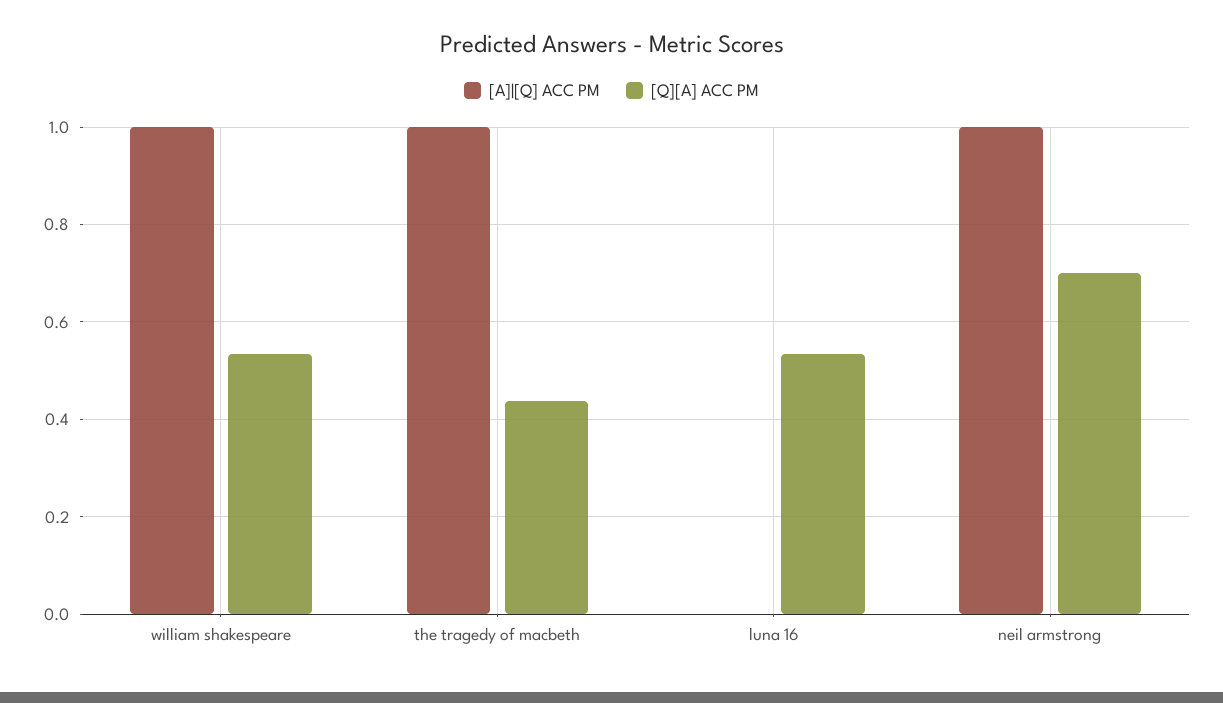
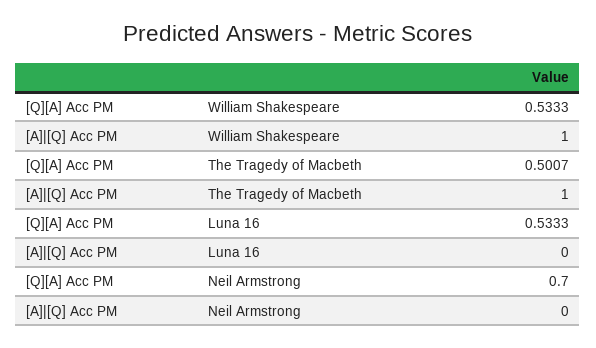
[Q][A] ACC PM, the tragedy of macbeth: 0.44 -> 0.5007
[A]|[Q] ACC PM, neil armstrong: 1 -> 0

